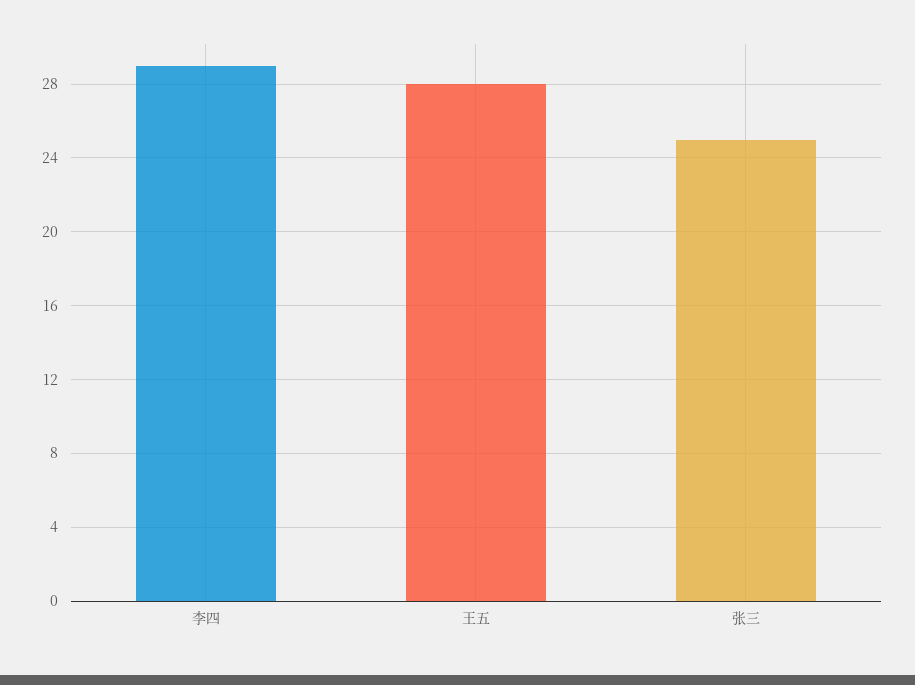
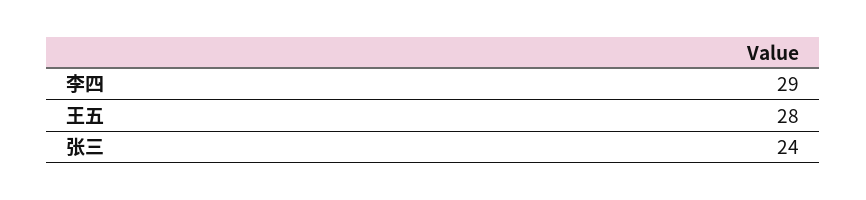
张三: 25 -> 24

